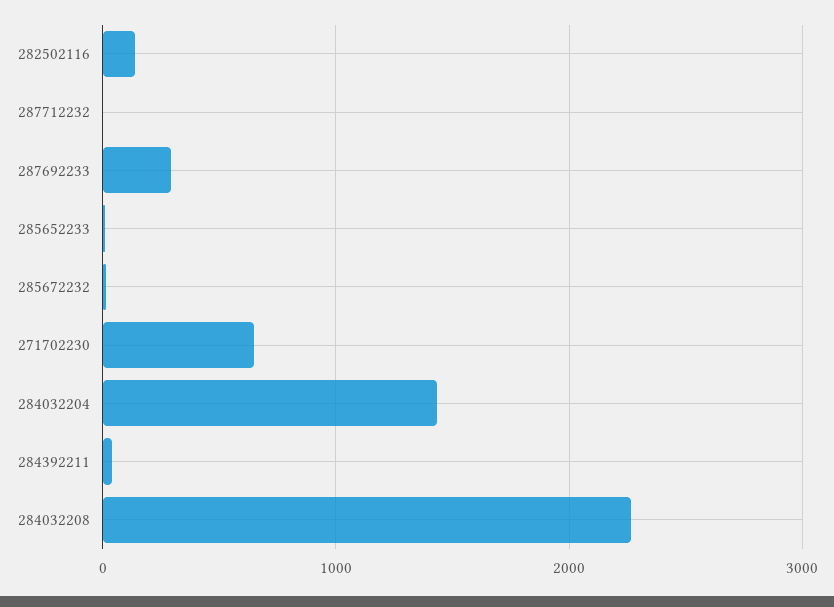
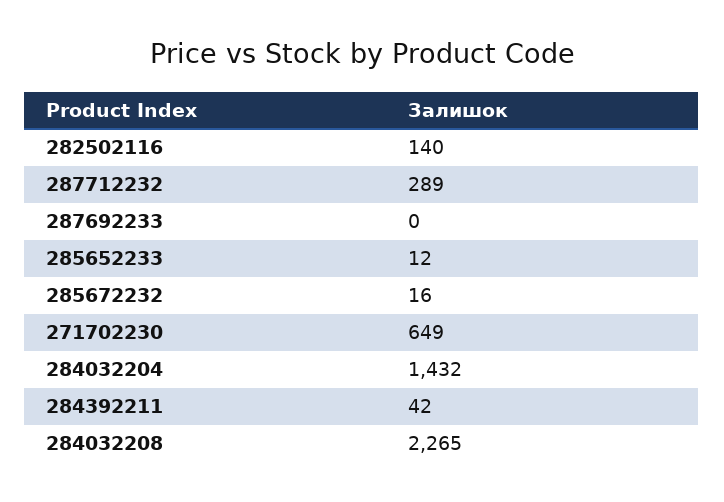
287712232: 0 -> 289
287692233: 300 -> 0

